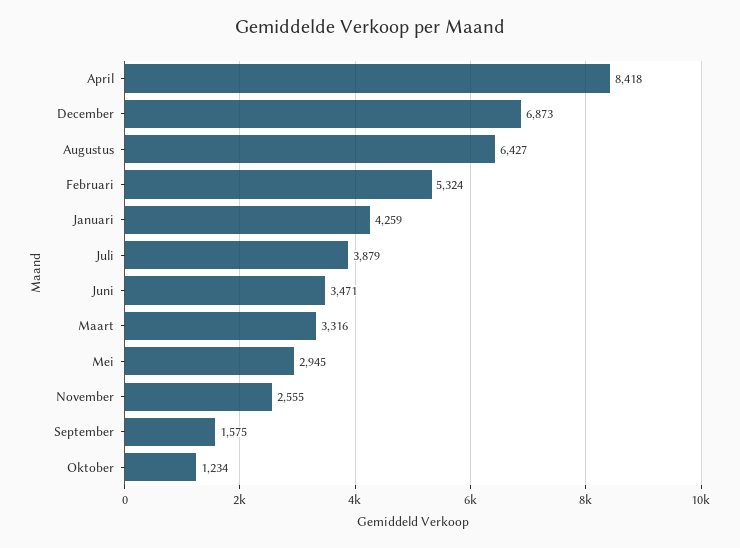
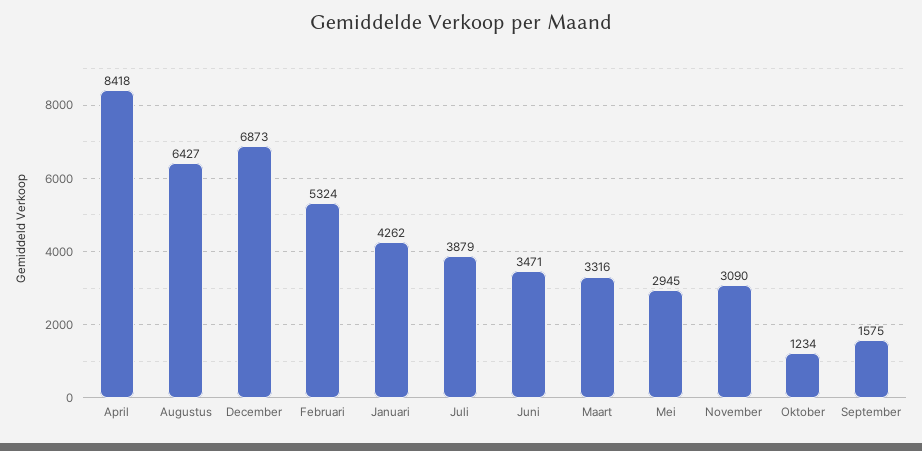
Januari: 4259 -> 4262
November: 2555 -> 3090

